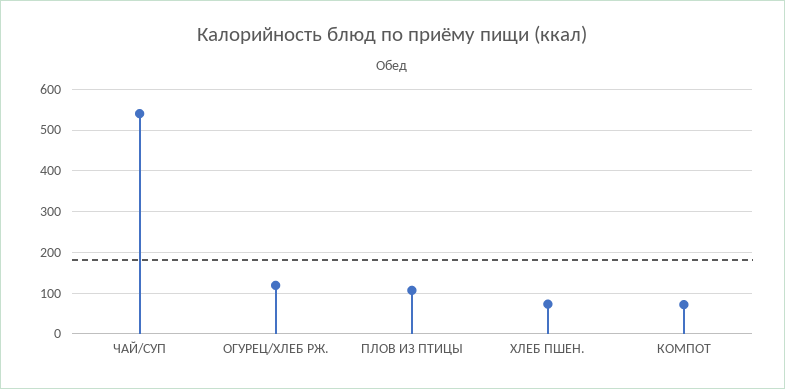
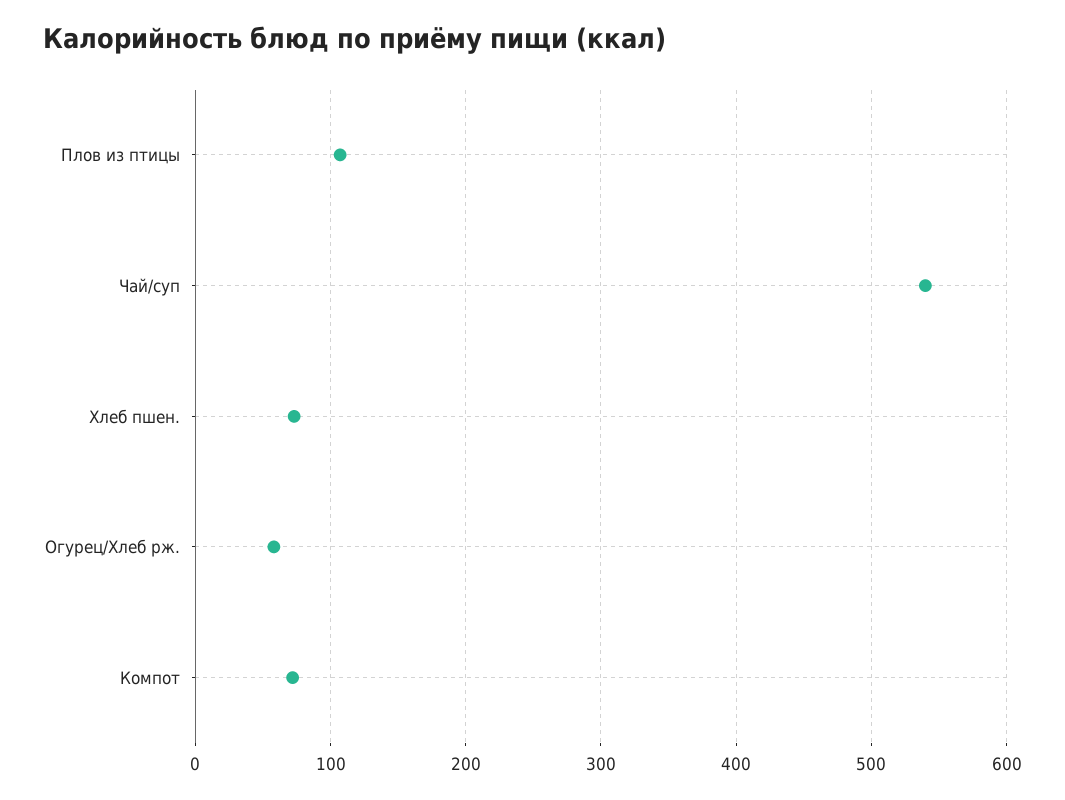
ОГУРЕЦ/ХЛЕБ РЖ.: 120 -> 60

